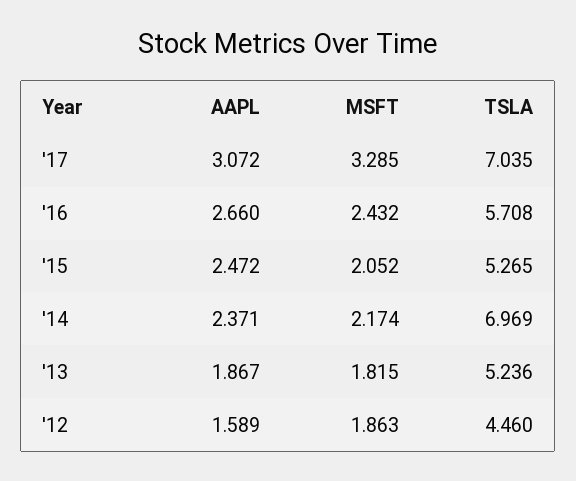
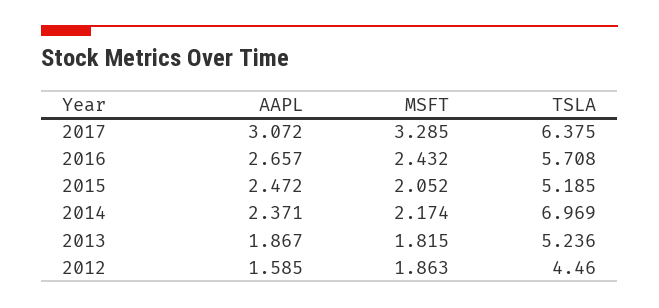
TSLA, '17: 7.035 -> 6.375
AAPL, '16: 2.66 -> 2.657
TSLA, '15: 5.265 -> 5.185
AAPL, '12: 1.589 -> 1.585

